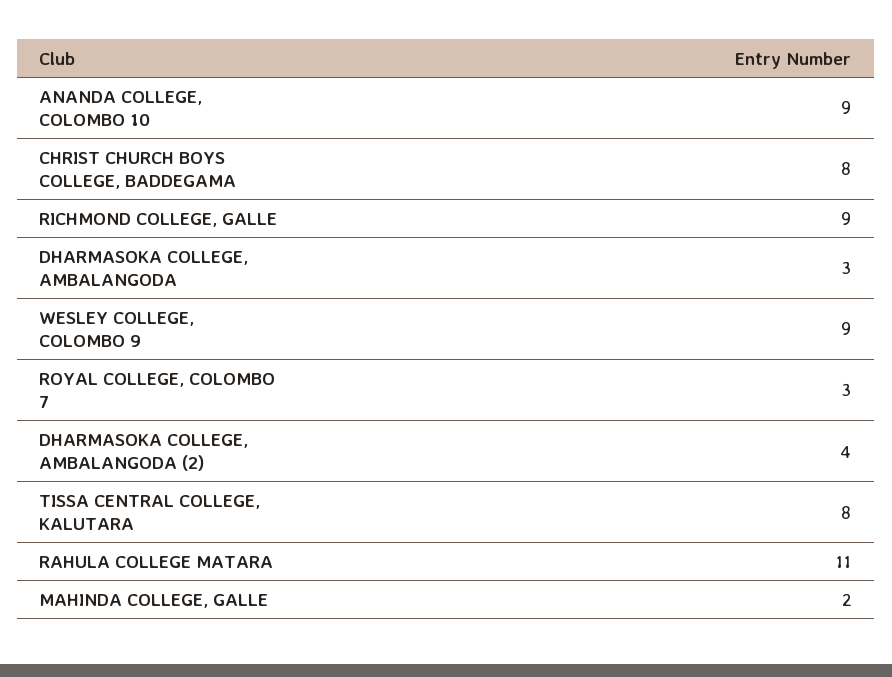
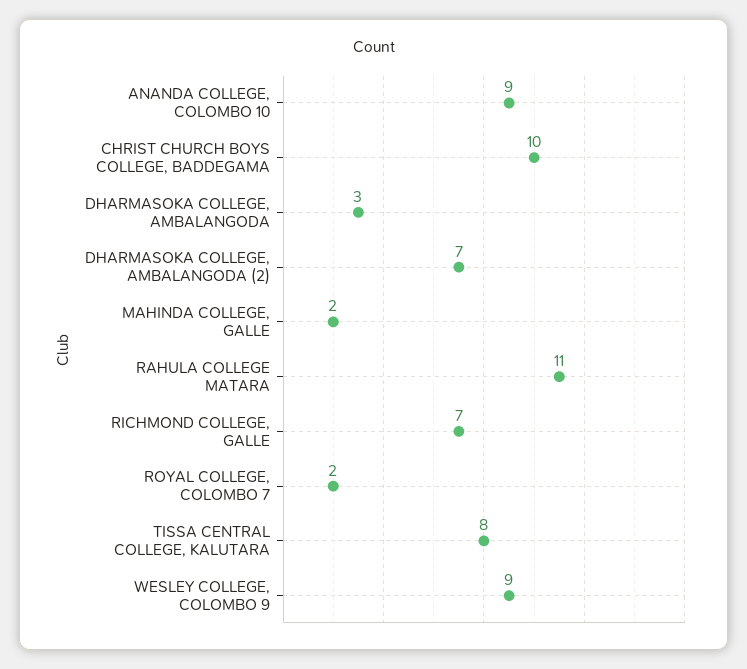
CHRIST CHURCH BOYS COLLEGE, BADDEGAMA: 8 -> 10
RICHMOND COLLEGE, GALLE: 9 -> 7
ROYAL COLLEGE, COLOMBO 7: 3 -> 2
DHARMASOKA COLLEGE, AMBALANGODA (2): 4 -> 7

